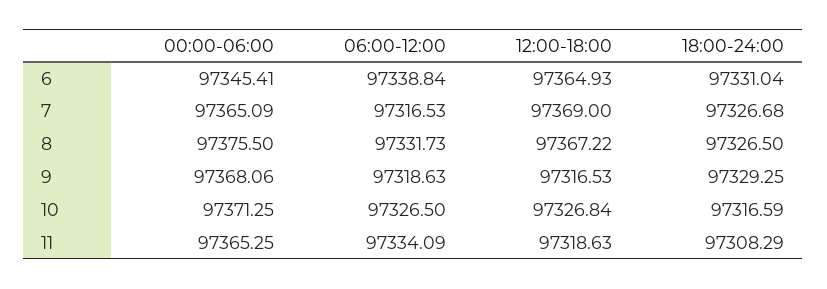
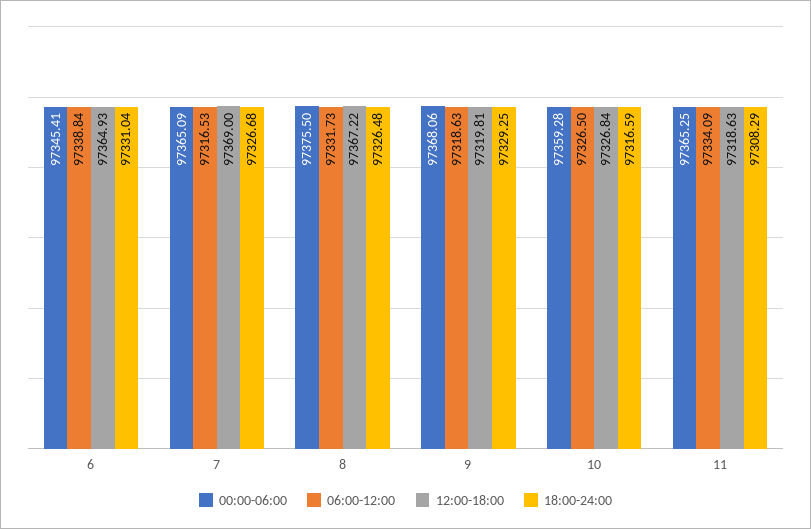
18:00-24:00, 8: 97326.5 -> 97326.48
12:00-18:00, 9: 97316.53 -> 97319.81
00:00-06:00, 10: 97371.25 -> 97359.28

